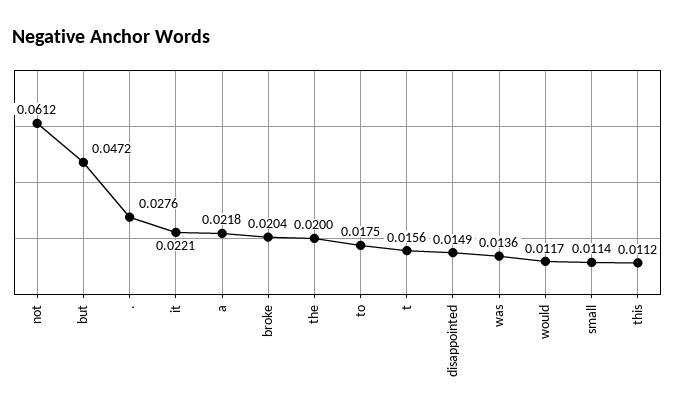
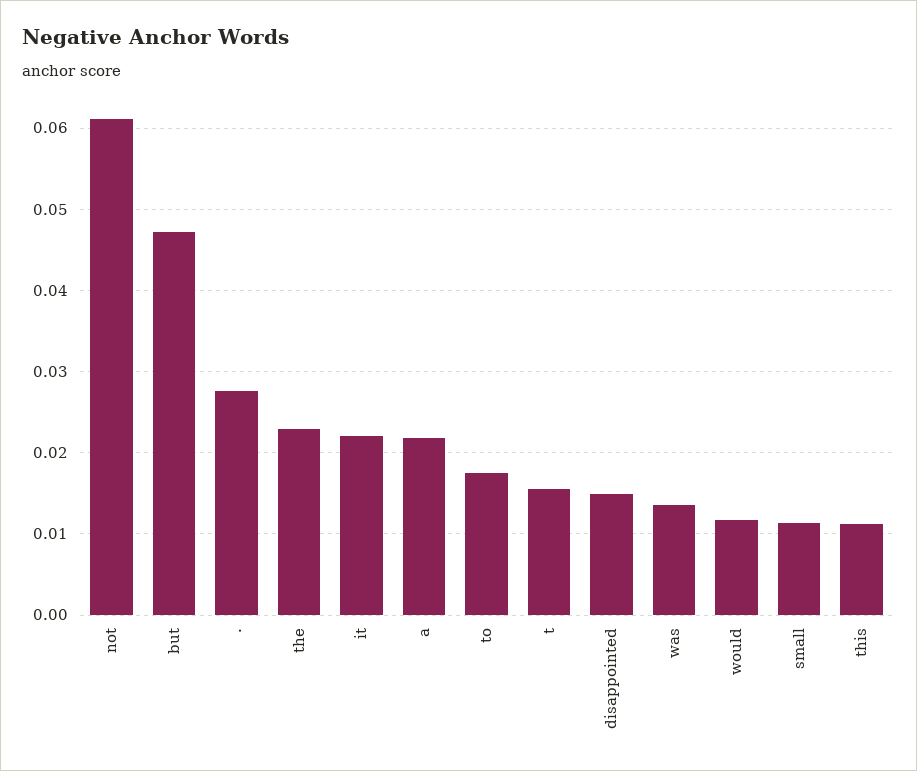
broke: 0.0204 -> none
the: 0.02 -> 0.023

